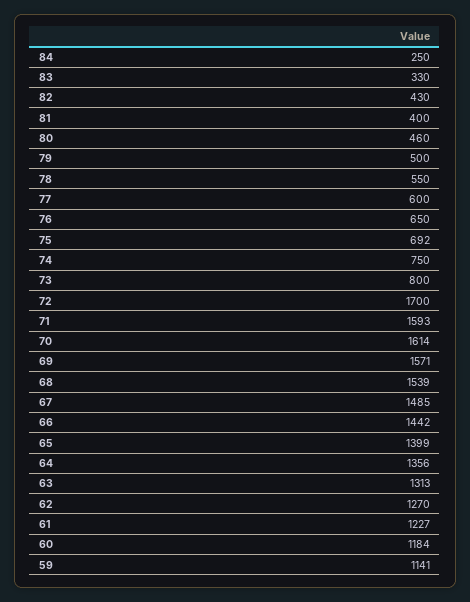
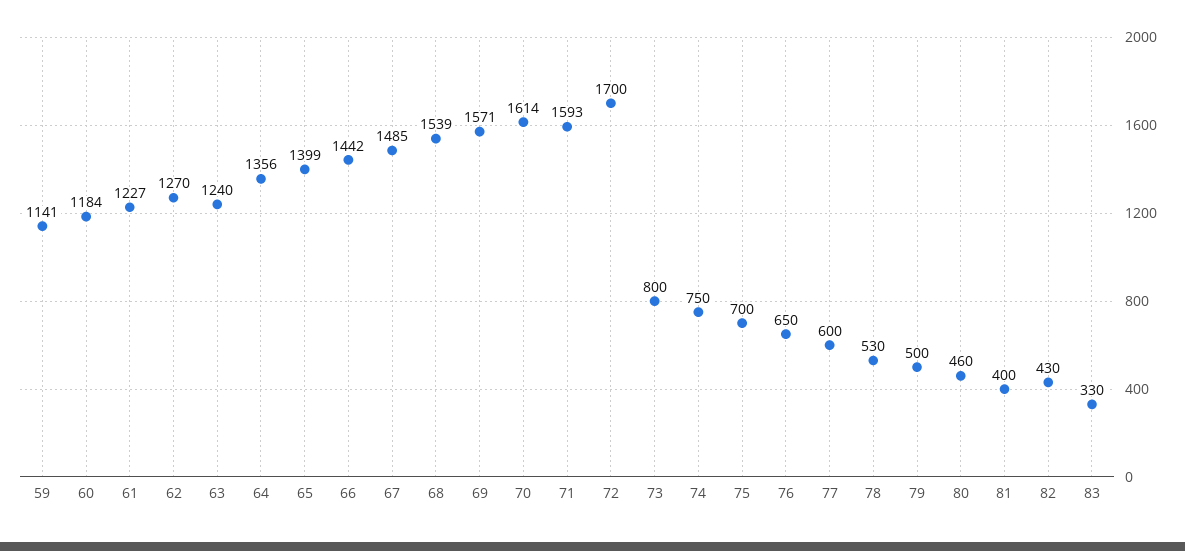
84: 250 -> none
78: 550 -> 530
75: 692 -> 700
63: 1313 -> 1240

